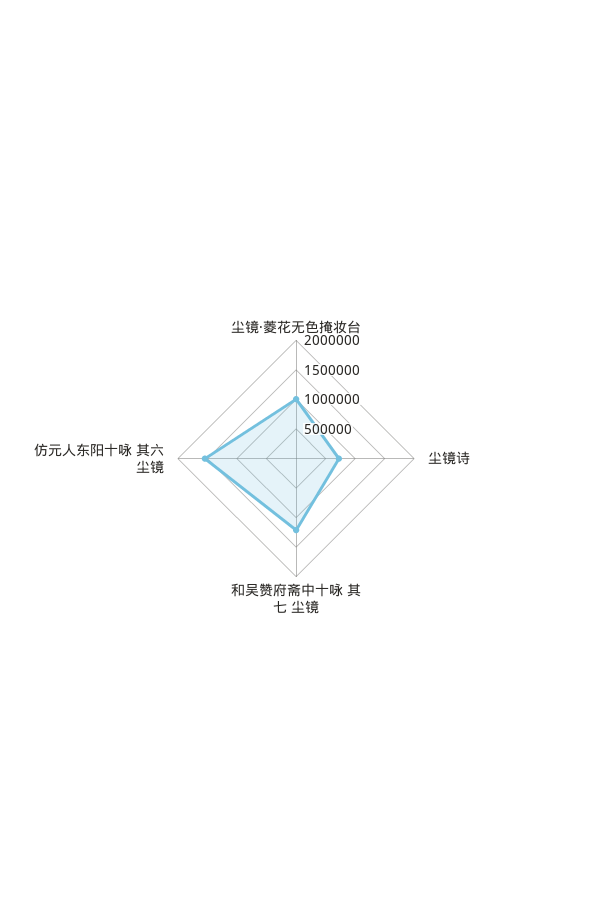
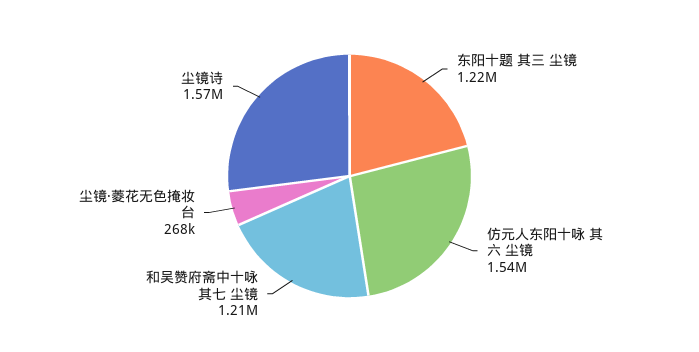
尘镜·菱花无色掩妆台: 1000000 -> 268000
尘镜诗: 750000 -> 1570000
东阳十题 其三 尘镜: none -> 1220000

